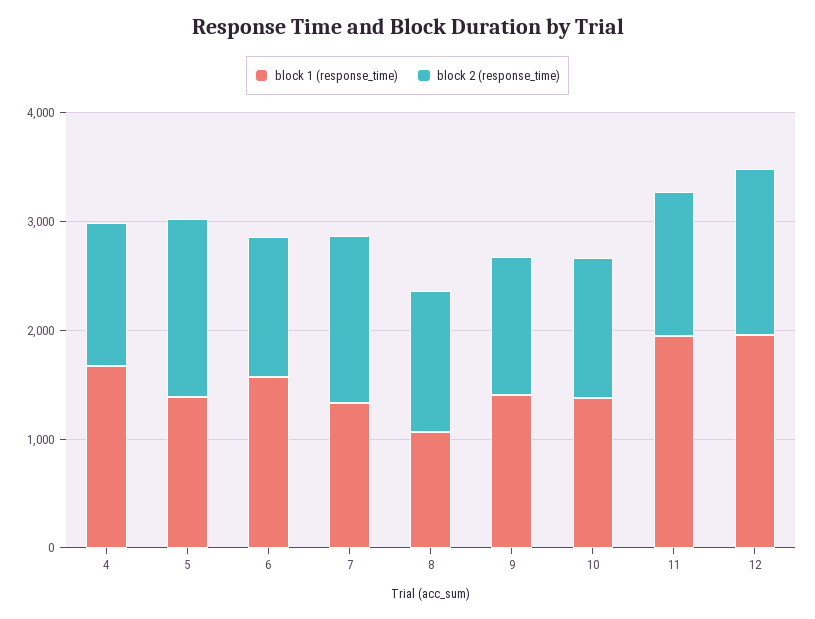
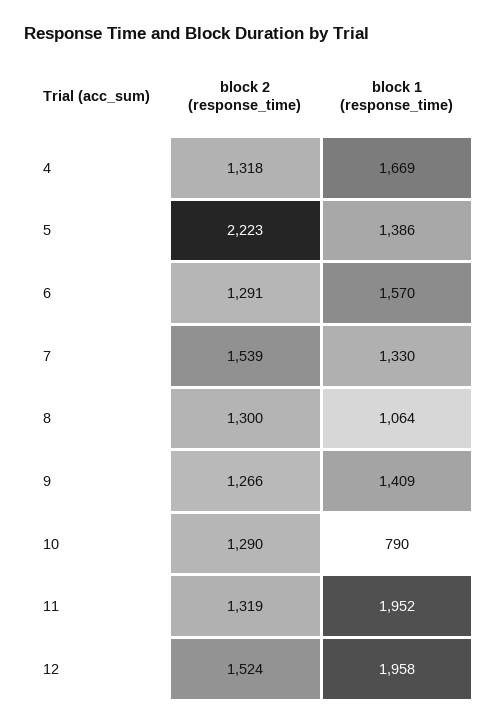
block 2 (response_time), 5: 1600 -> 2223
block 1 (response_time), 10: 1400 -> 790

